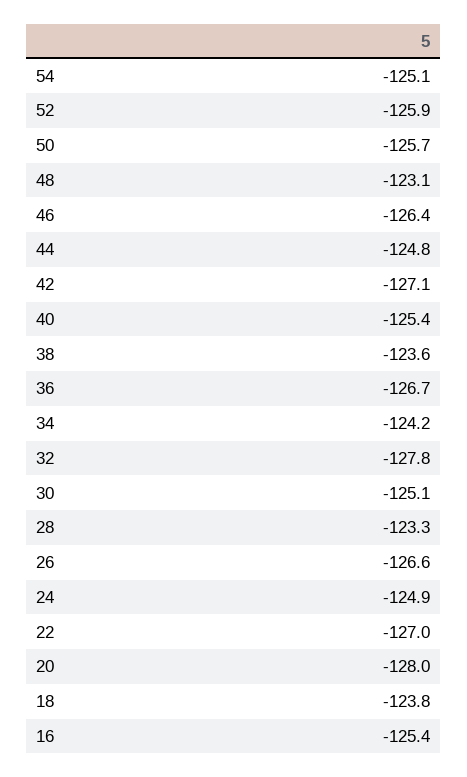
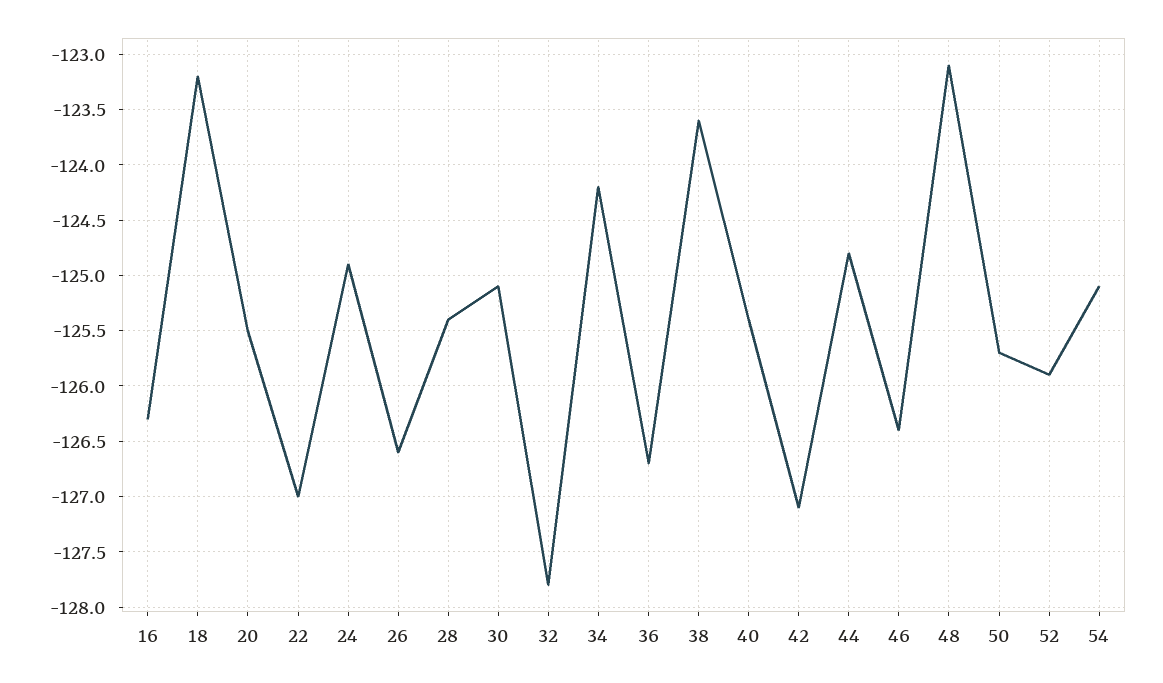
28: -123.3 -> -125.4
20: -128 -> -125.5
18: -123.8 -> -123.2
16: -125.4 -> -126.3

